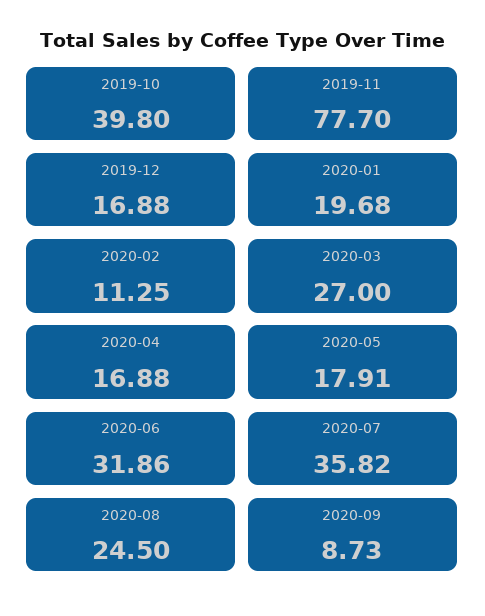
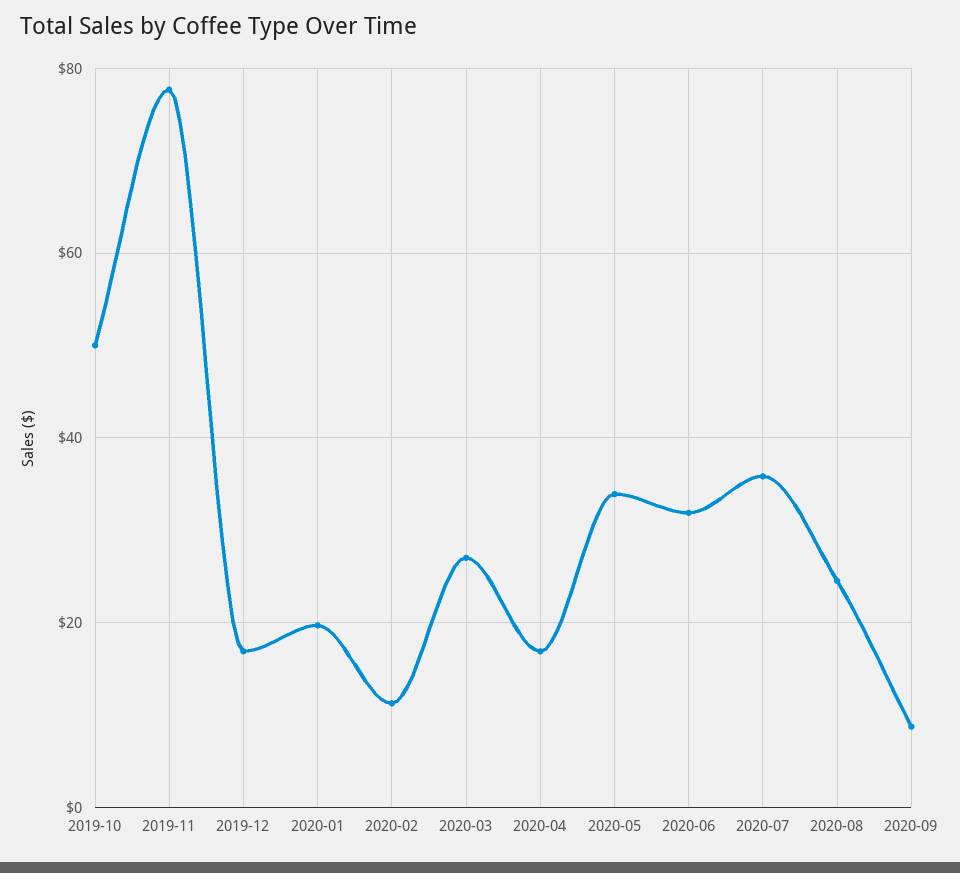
2019-10: 39.8 -> 50
2020-05: 17.91 -> 34

